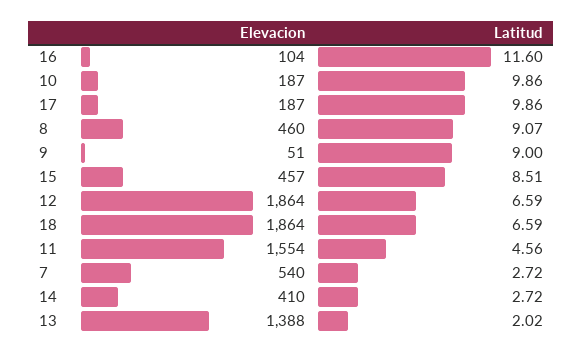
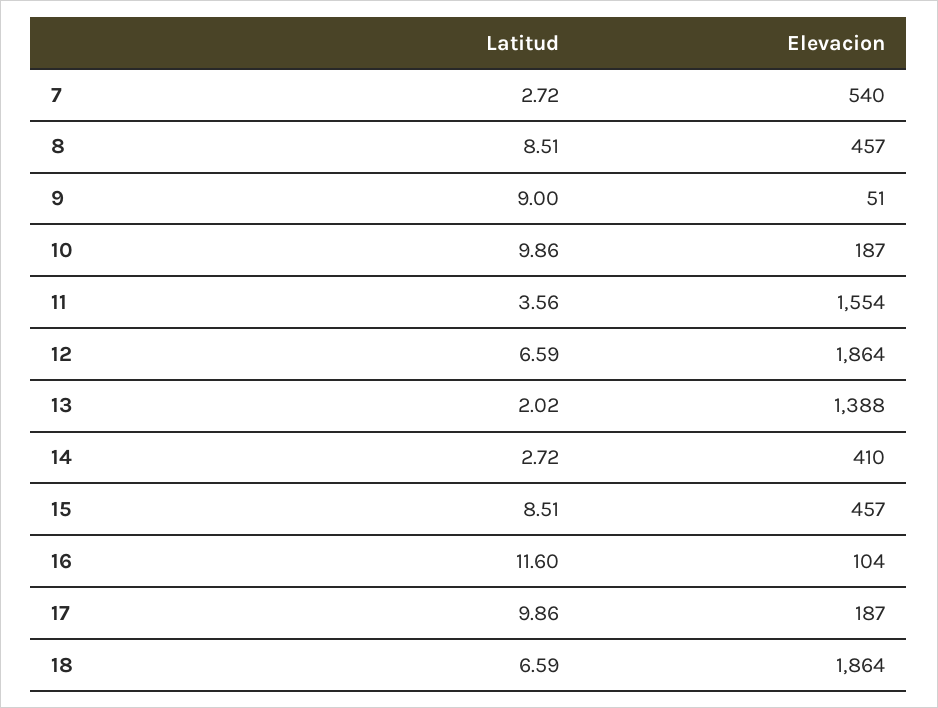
Elevacion, 8: 460 -> 457
Latitud, 8: 9.07 -> 8.51
Latitud, 11: 4.56 -> 3.56

